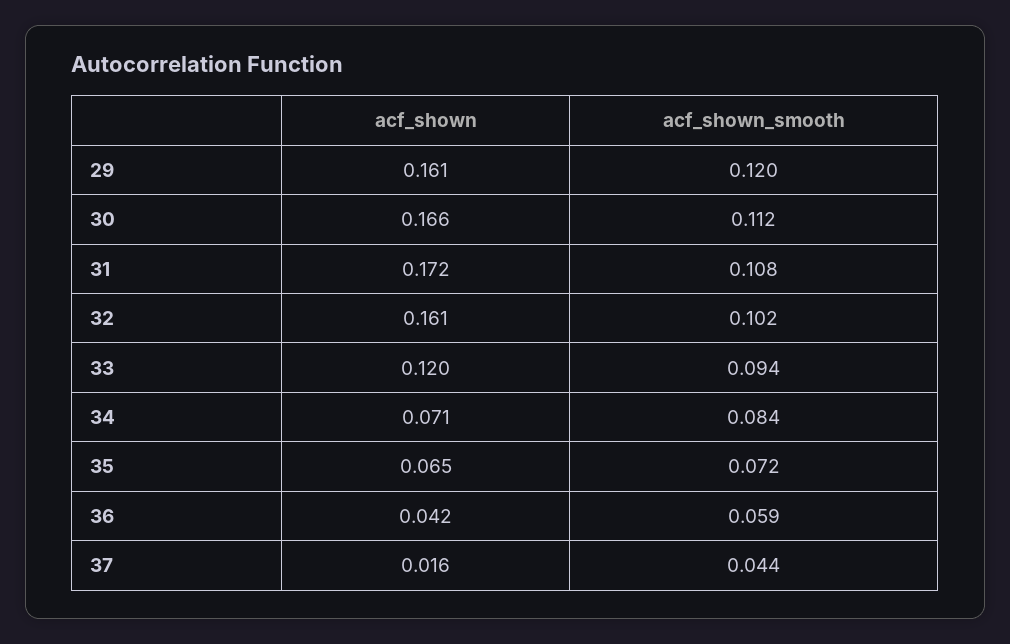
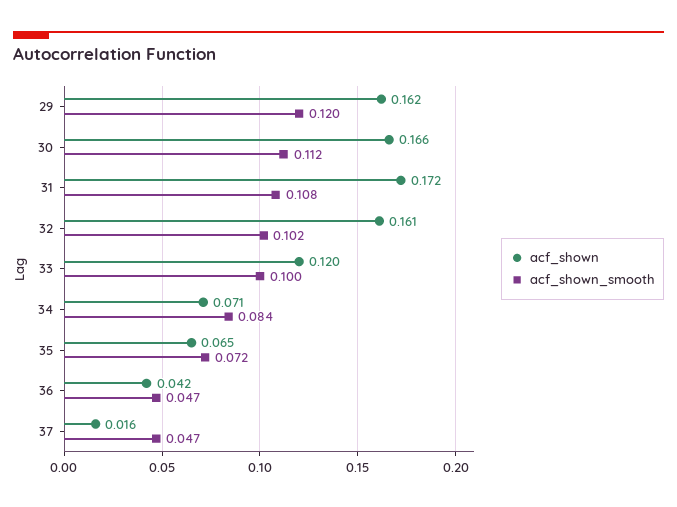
acf_shown, 29: 0.161 -> 0.162
acf_shown_smooth, 33: 0.094 -> 0.1
acf_shown_smooth, 36: 0.059 -> 0.047
acf_shown_smooth, 37: 0.044 -> 0.047

